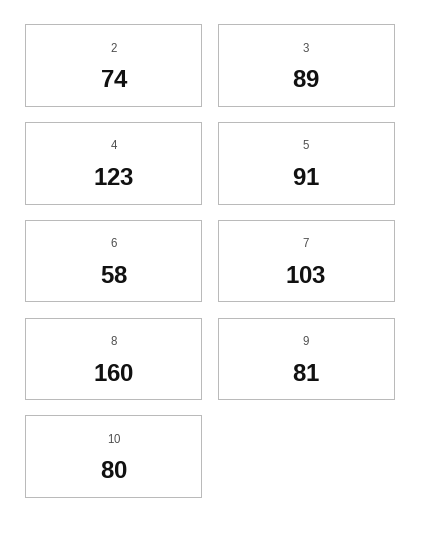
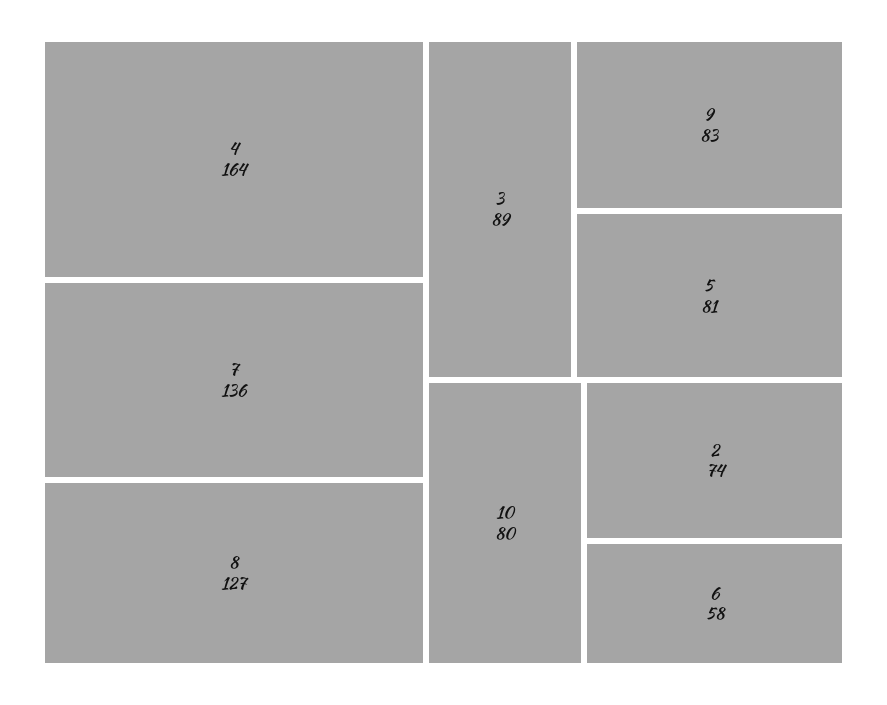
4: 123 -> 164
5: 91 -> 81
7: 103 -> 136
8: 160 -> 127
9: 81 -> 83

